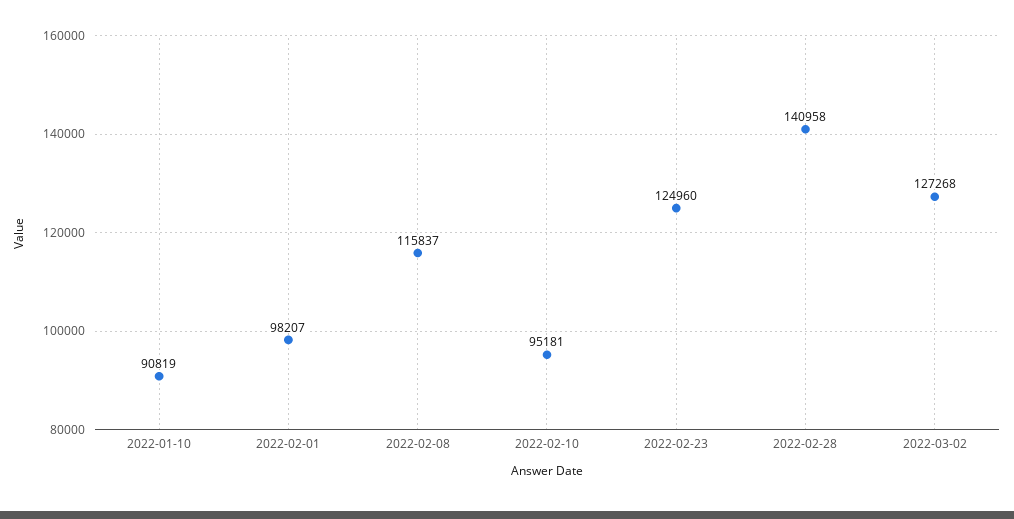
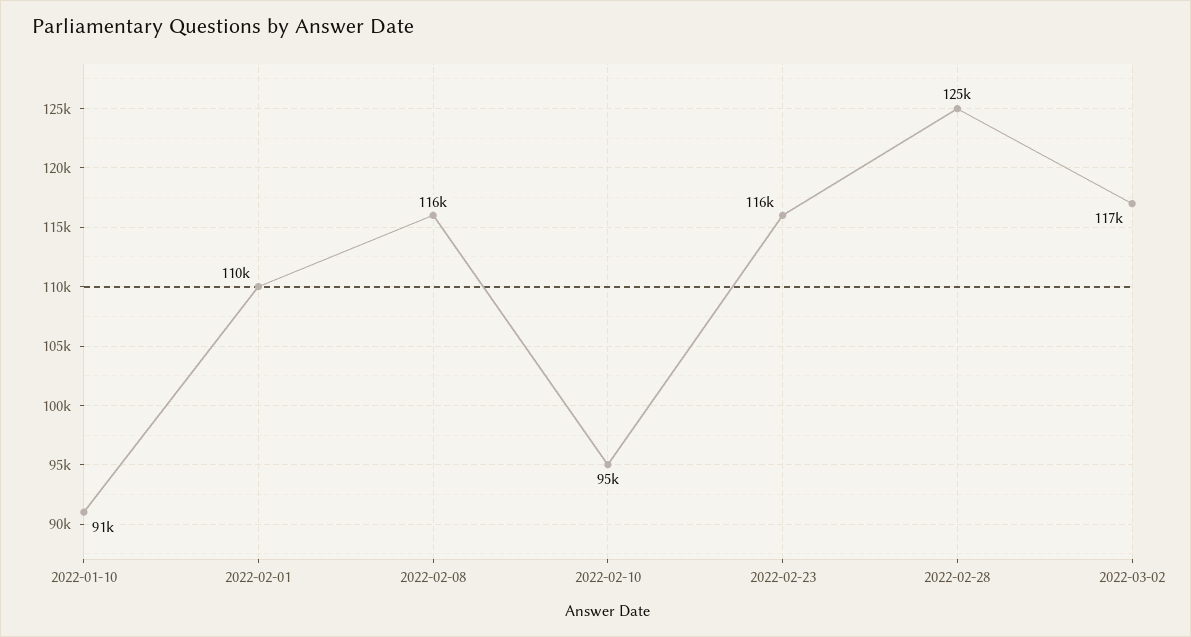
2022-02-01: 98207 -> 110000
2022-02-23: 124960 -> 116000
2022-02-28: 140958 -> 125000
2022-03-02: 127268 -> 117000

